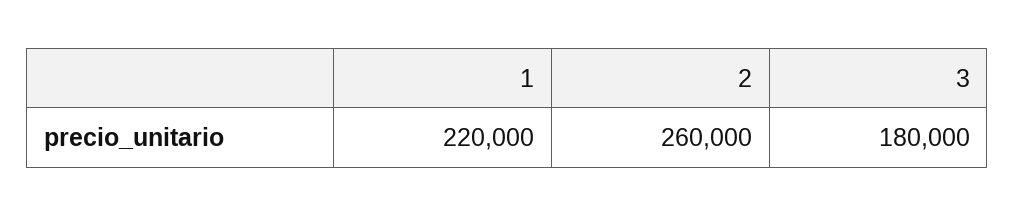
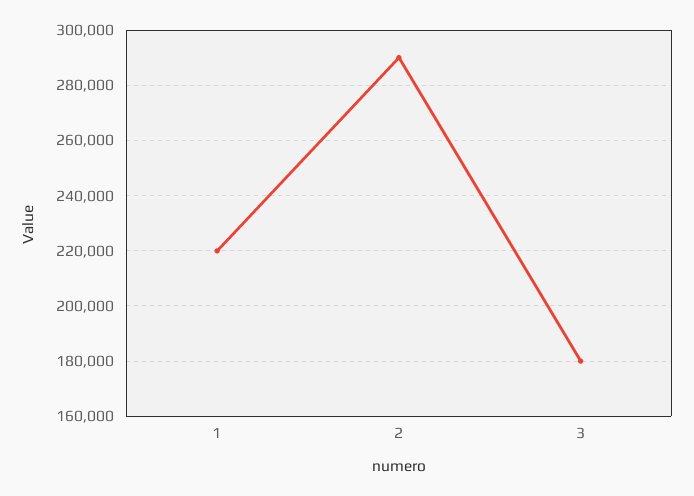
2: 260000 -> 290000

